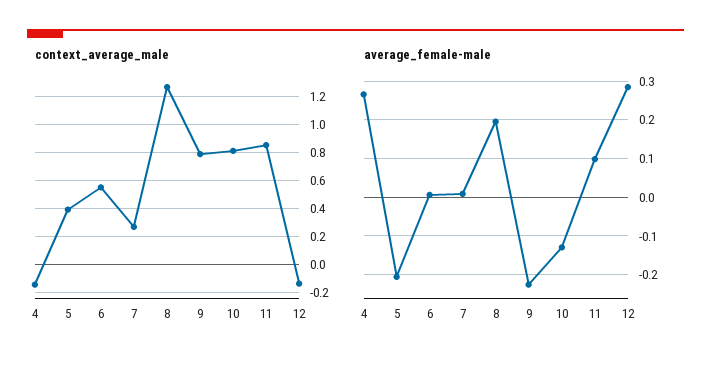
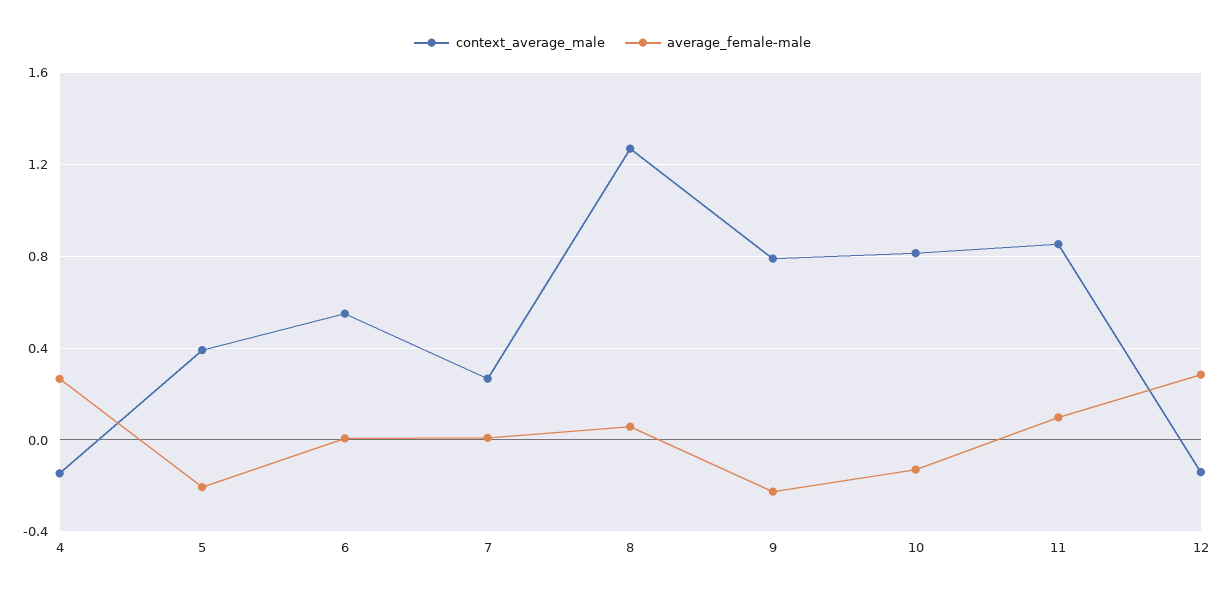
average_female-male, 8: 0.2 -> 0.05

